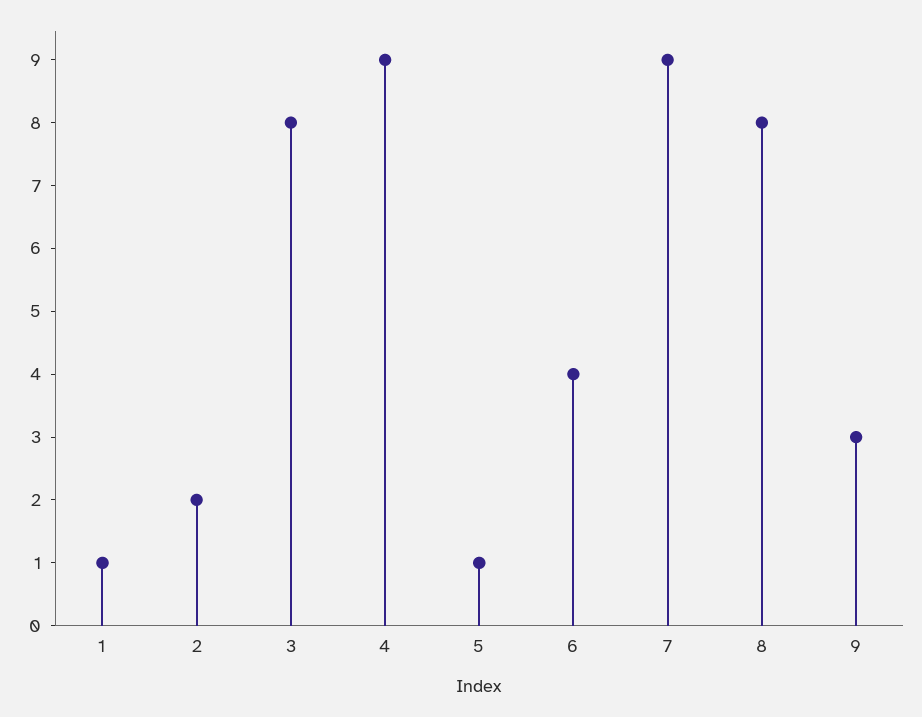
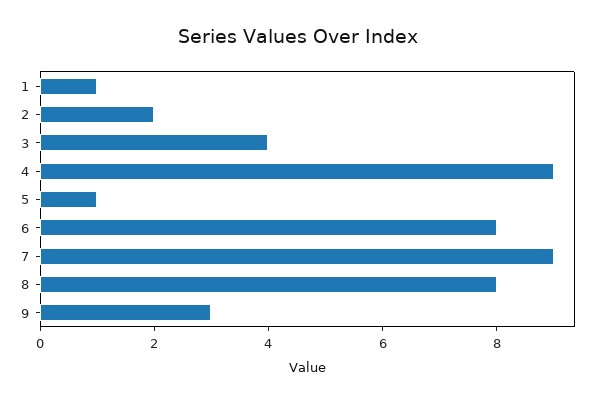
3: 8 -> 4
6: 4 -> 8

